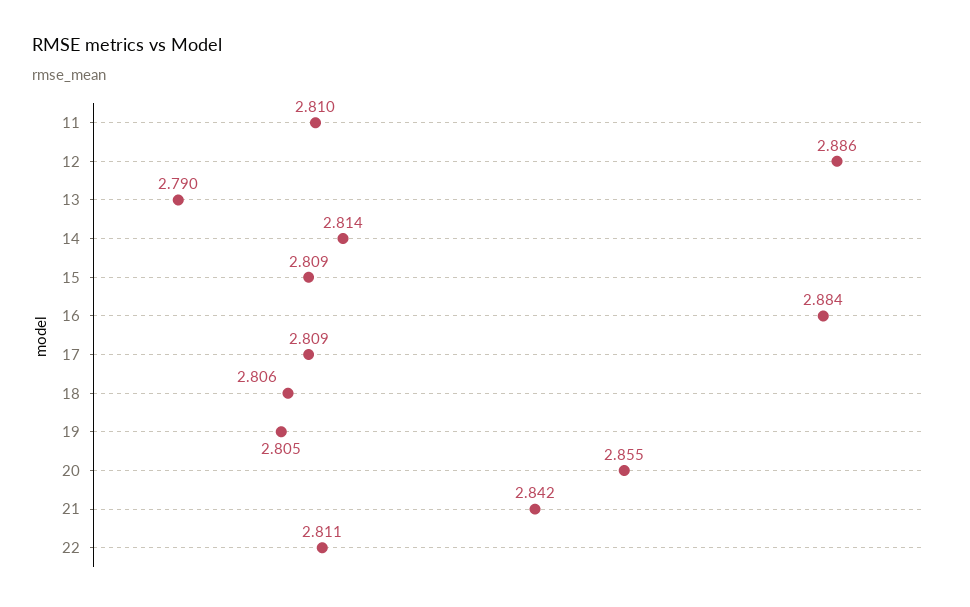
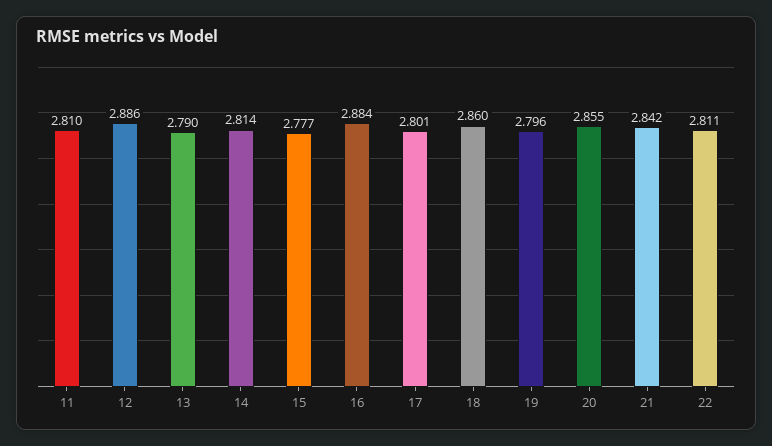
15: 2.809 -> 2.777
17: 2.809 -> 2.801
18: 2.806 -> 2.86
19: 2.805 -> 2.796

